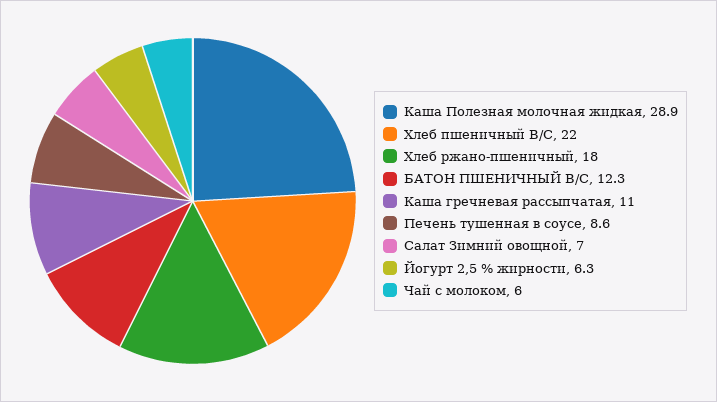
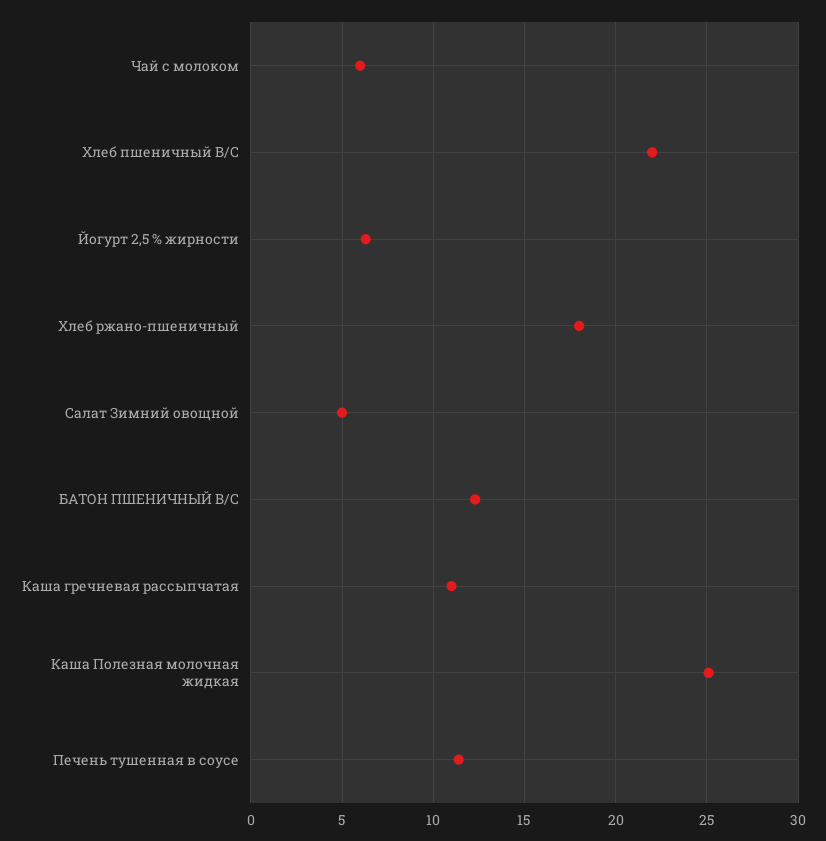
Каша Полезная молочная жидкая: 28.9 -> 25
Печень тушенная в соусе: 8.6 -> 11.5
Салат Зимний овощной: 7 -> 5

